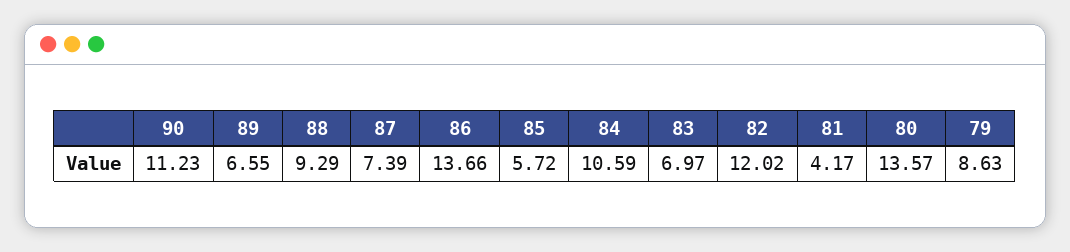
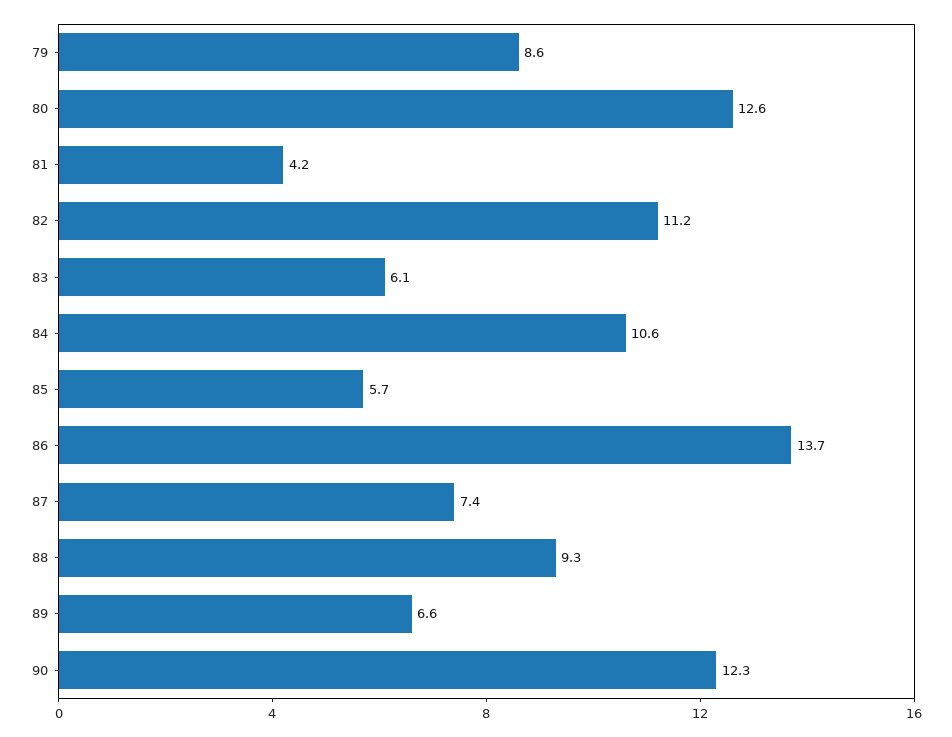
90: 11.23 -> 12.3
83: 6.97 -> 6.1
82: 12.02 -> 11.2
80: 13.57 -> 12.6

